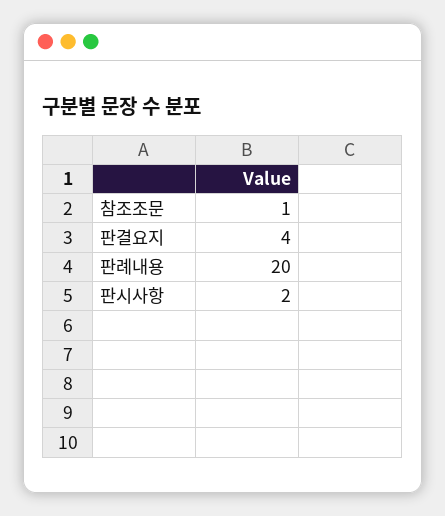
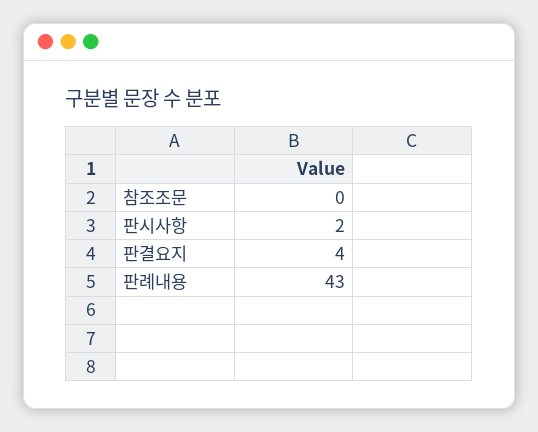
참조조문: 1 -> 0
판례내용: 20 -> 43

